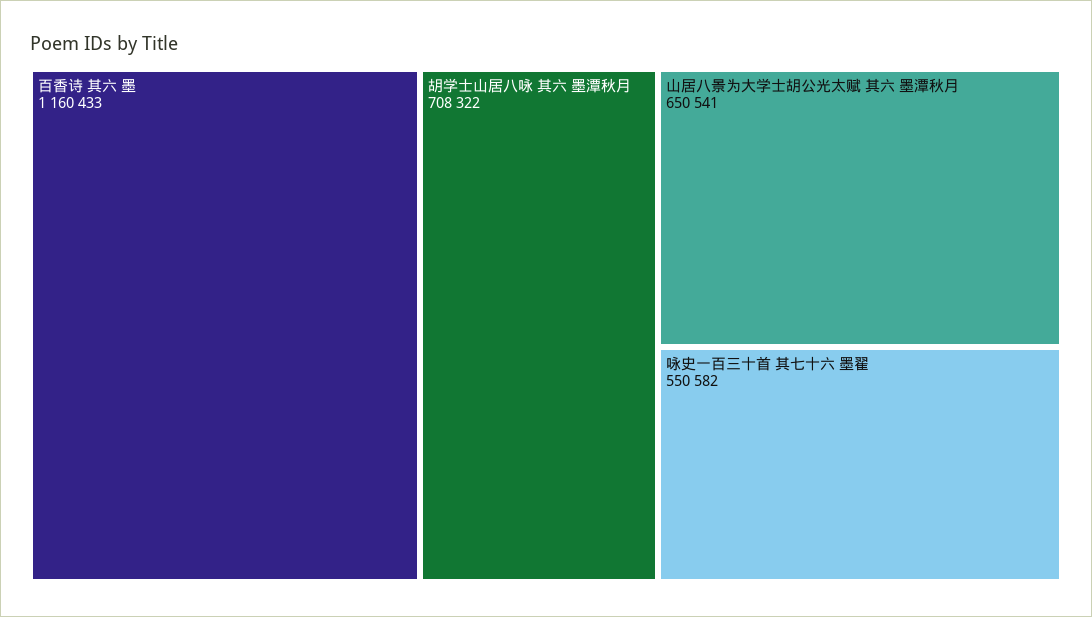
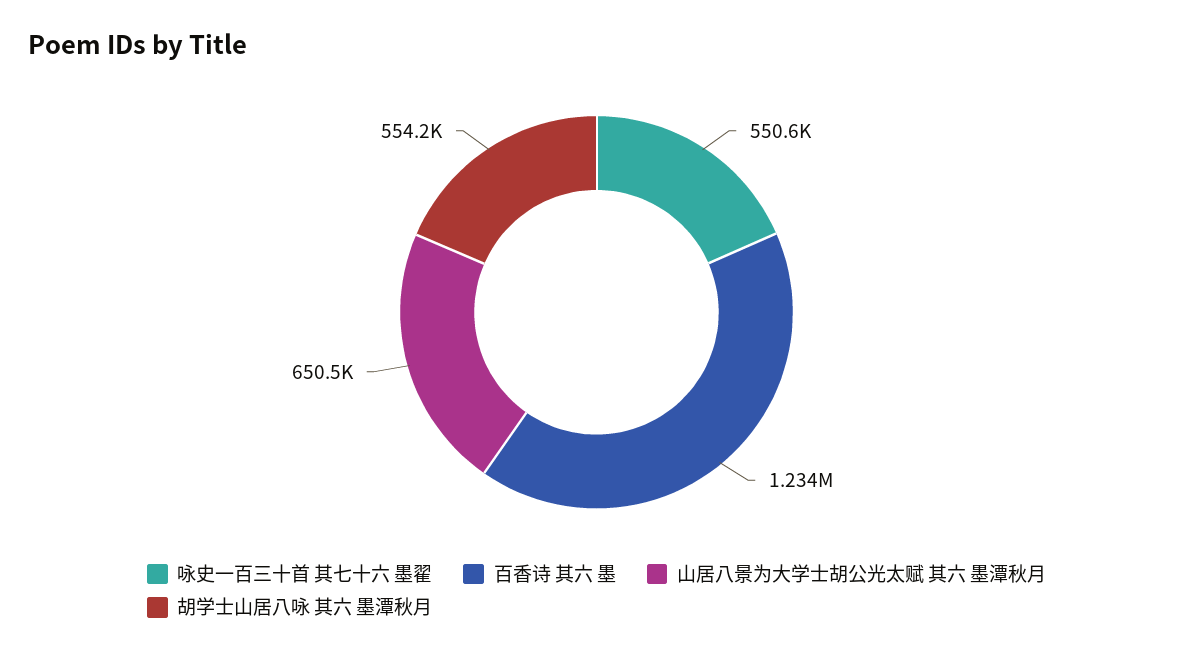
百香诗 其六 墨: 1160433 -> 1234000
胡学士山居八咏 其六 墨潭秋月: 708322 -> 554200

